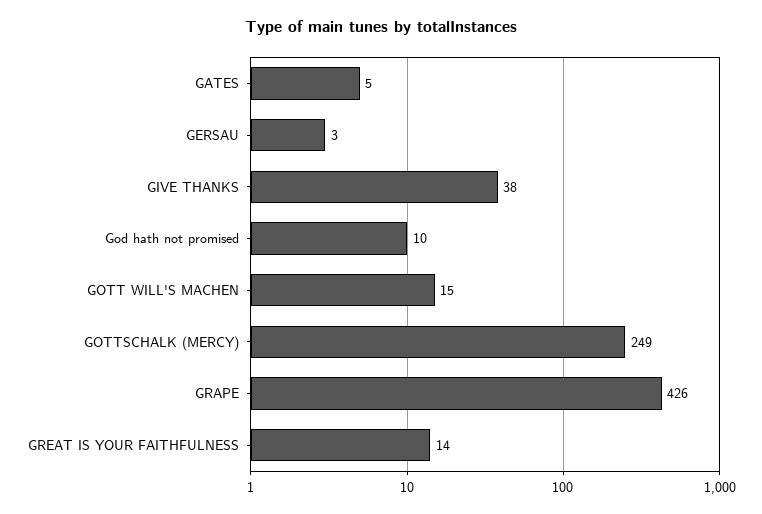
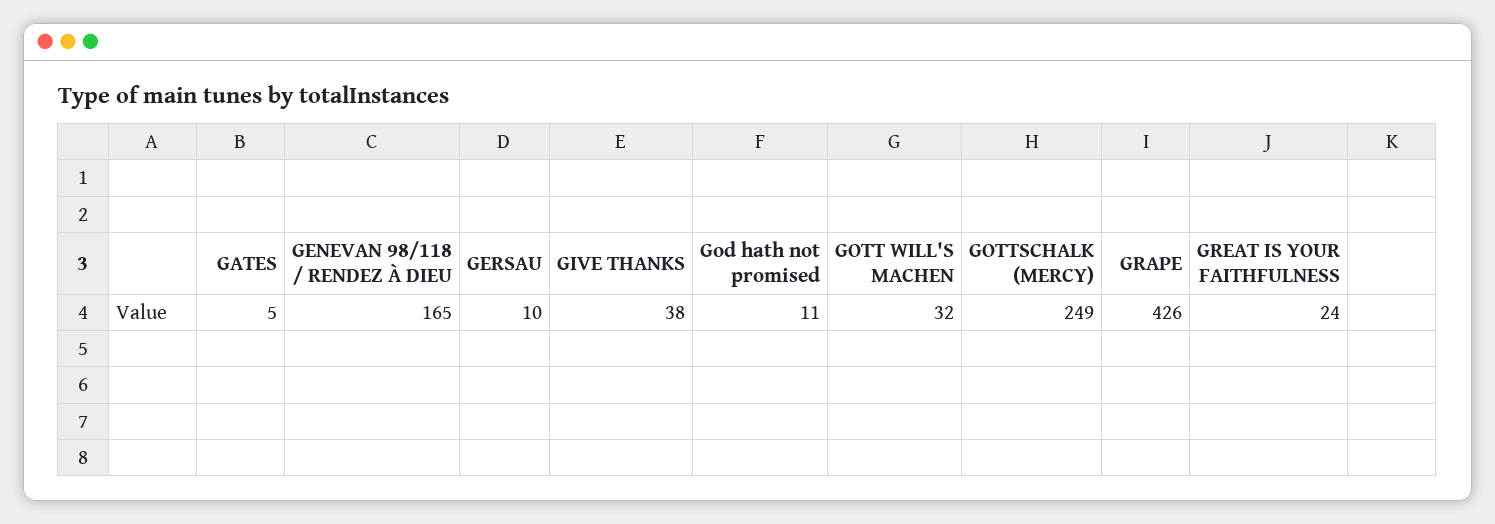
GERSAU: 3 -> 10
God hath not promised: 10 -> 11
GOTT WILL'S MACHEN: 15 -> 32
GREAT IS YOUR FAITHFULNESS: 14 -> 24
GENEVAN 98/118 / RENDEZ À DIEU: none -> 165

